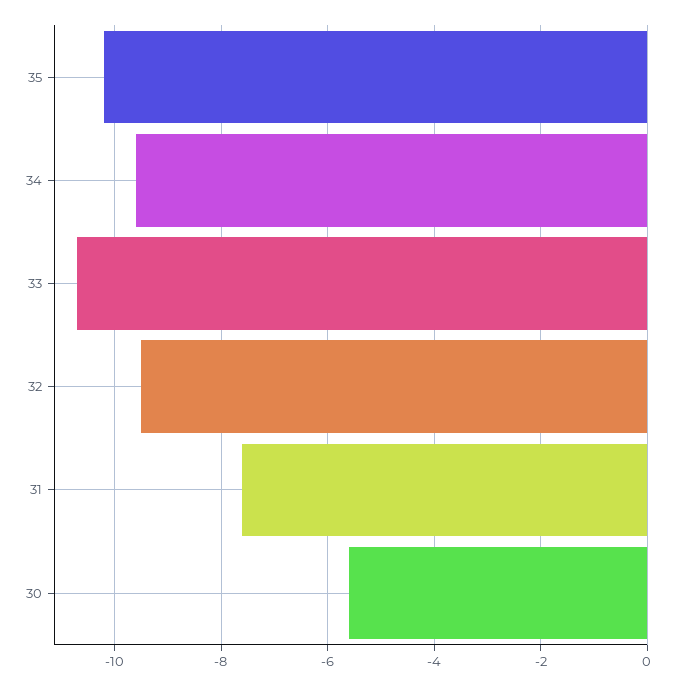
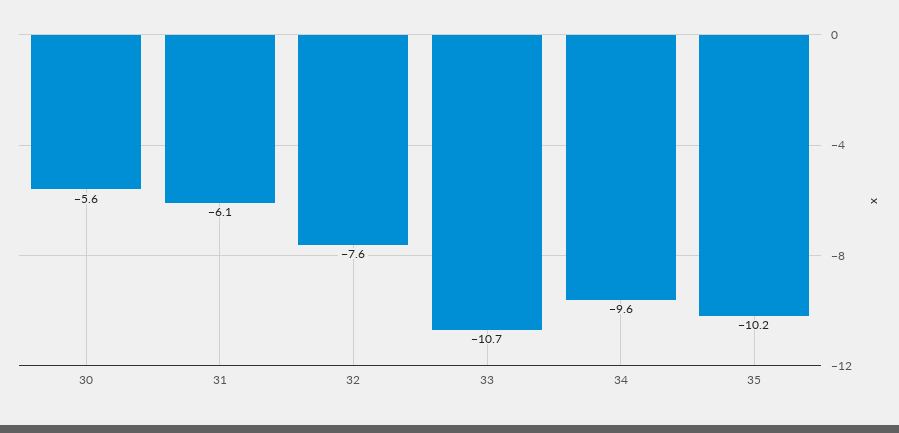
32: -9.5 -> -7.6
31: -7.5 -> -6.1

